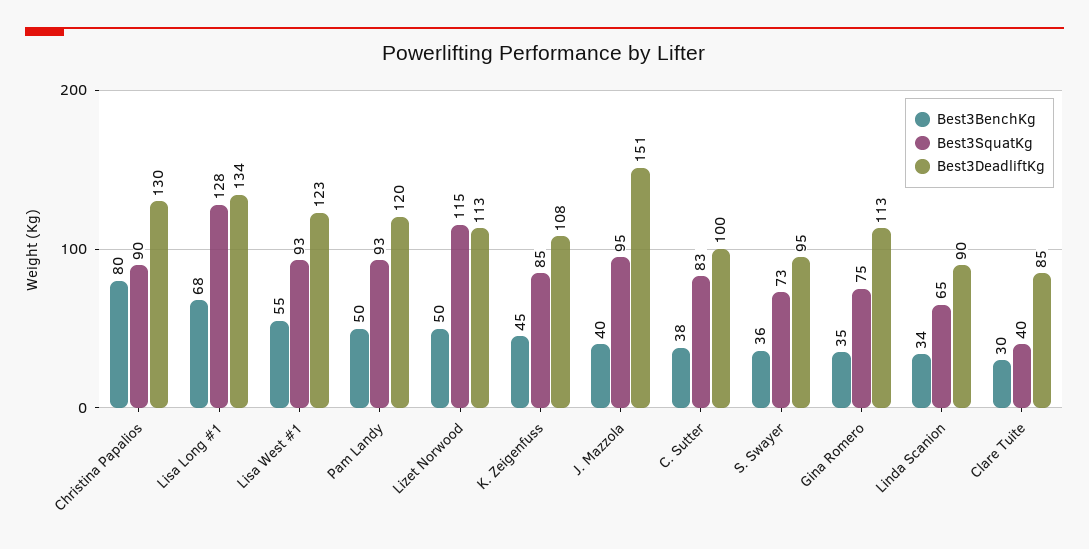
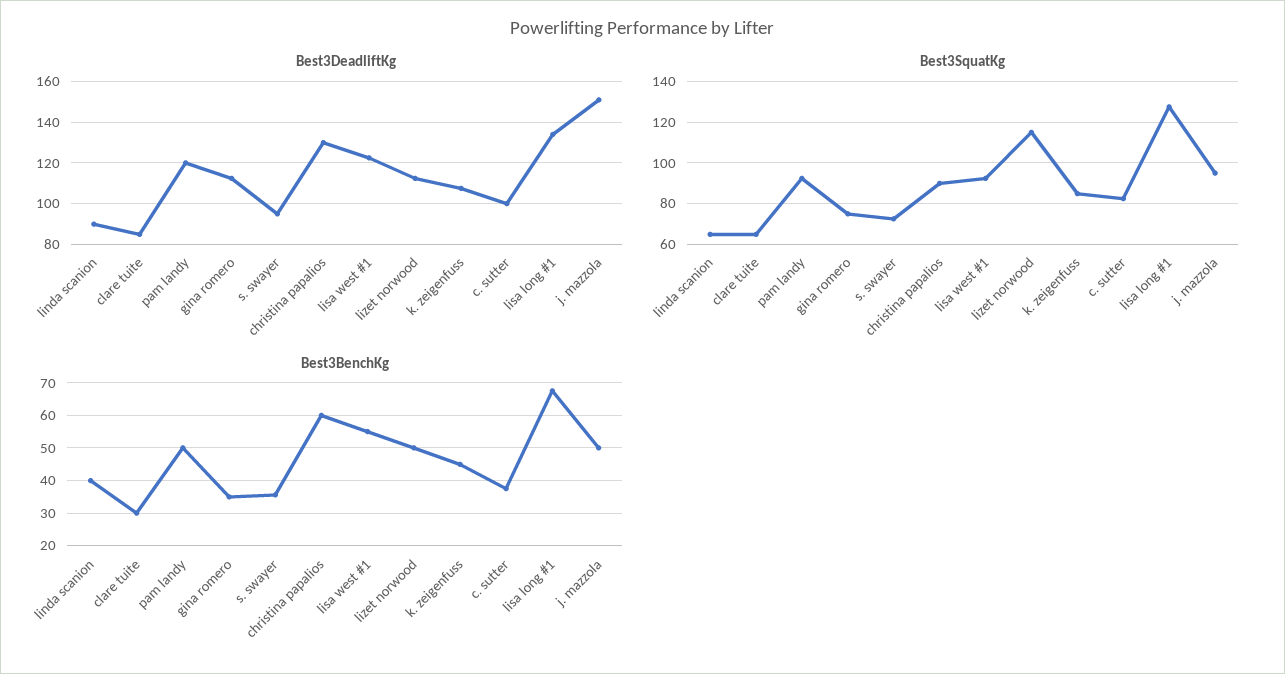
Best3BenchKg, Christina Papalios: 80 -> 60
Best3BenchKg, J. Mazzola: 40 -> 50
Best3BenchKg, Linda Scanion: 34 -> 40
Best3SquatKg, Clare Tuite: 40 -> 65

